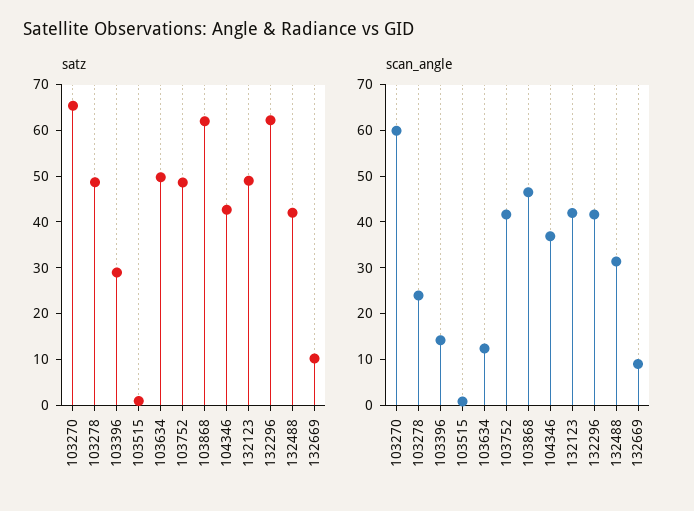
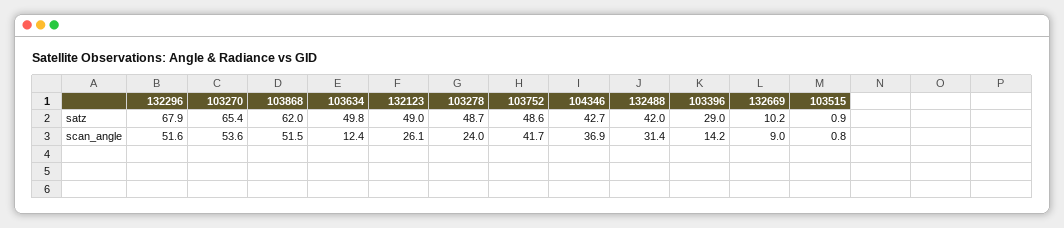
satz, 132296: 62 -> 67.9
scan_angle, 103270: 60 -> 53.6
scan_angle, 103868: 46 -> 51.5
scan_angle, 132123: 42 -> 26.1
scan_angle, 132296: 42 -> 51.6

